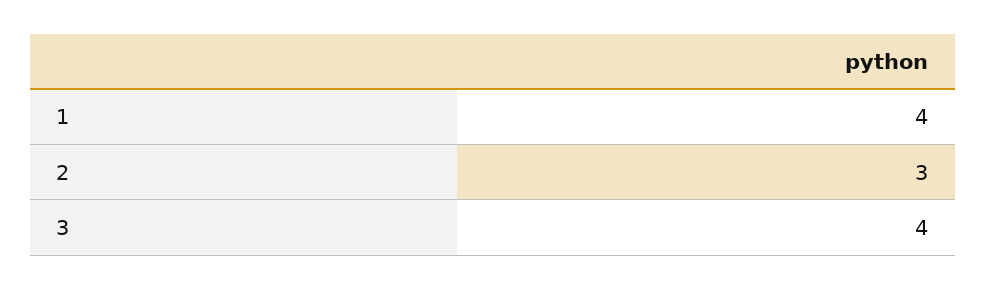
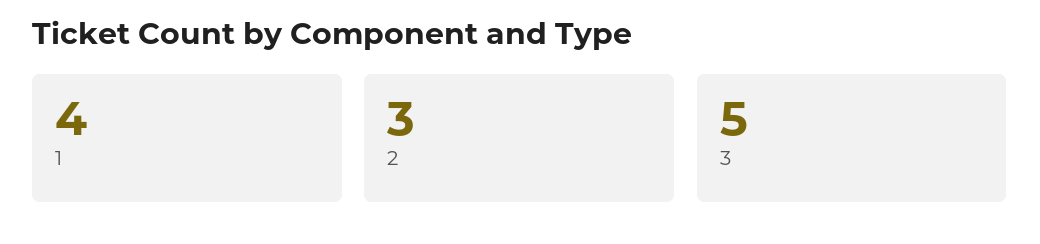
3: 4 -> 5

